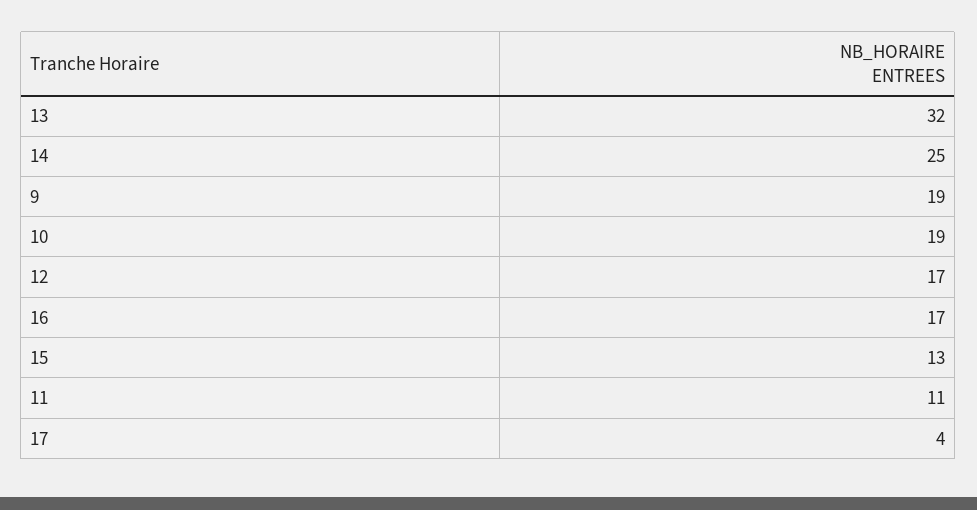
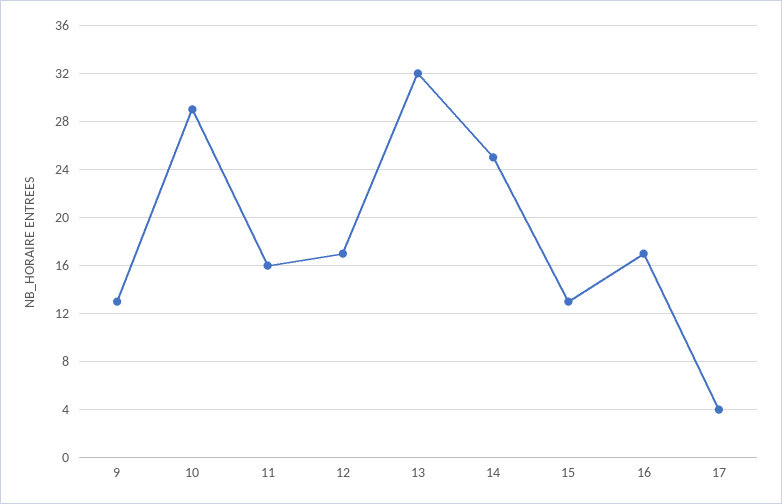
9: 19 -> 13
10: 19 -> 29
11: 11 -> 16

